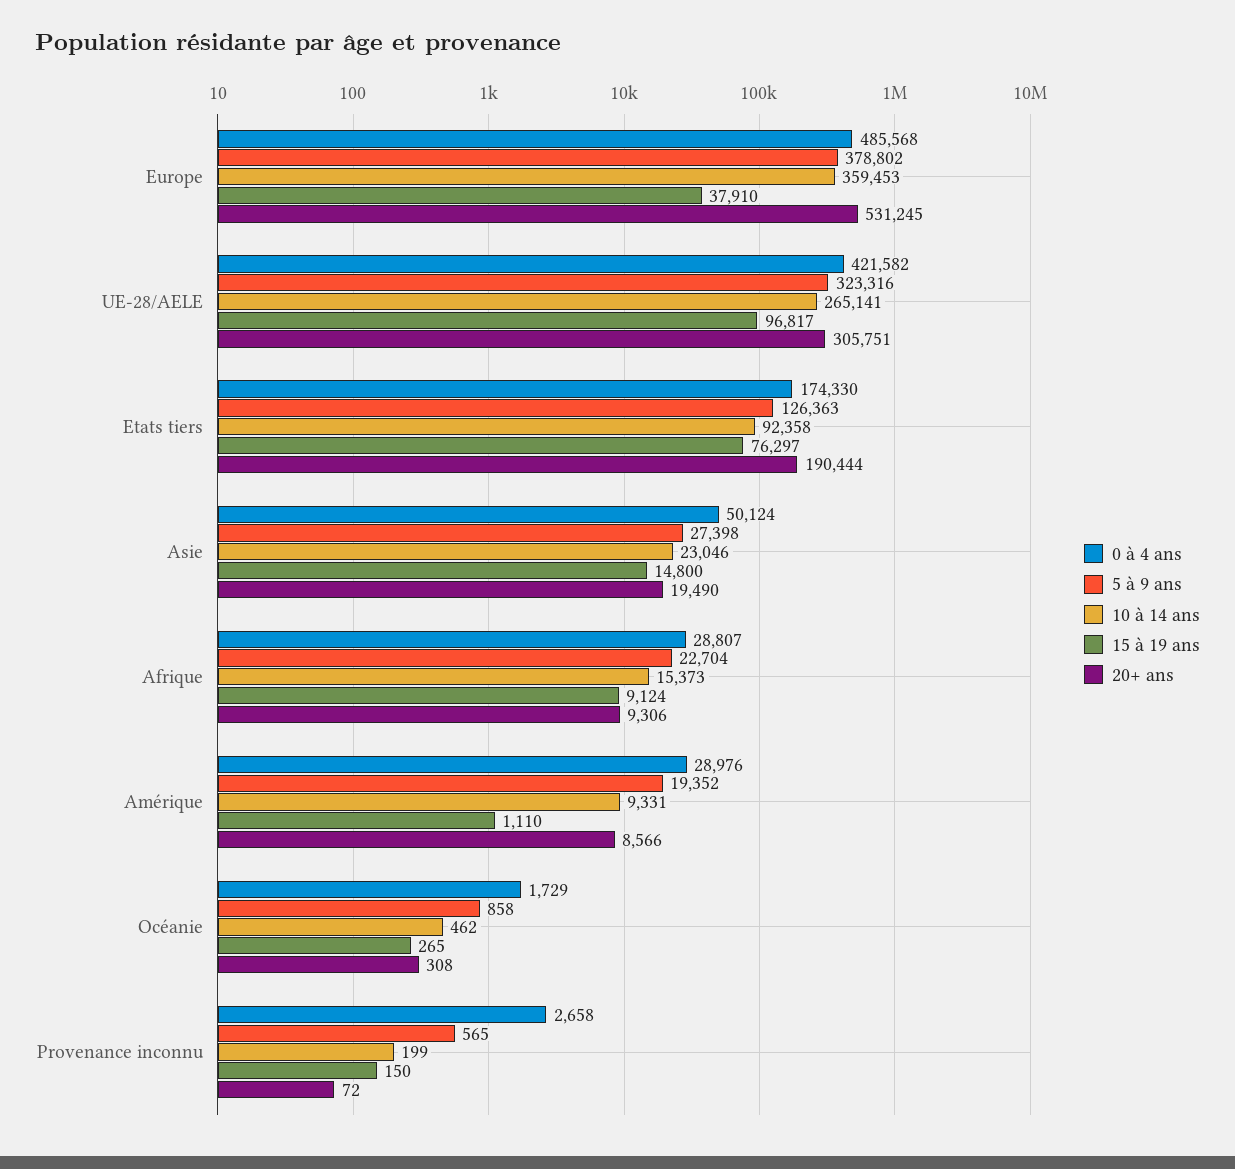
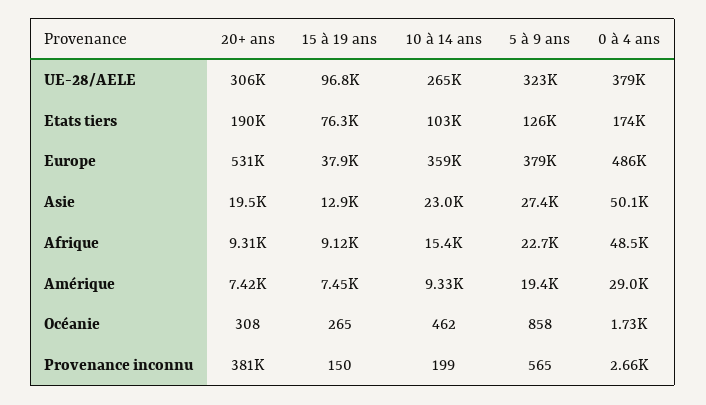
0 à 4 ans, UE-28/AELE: 421582 -> 379000
10 à 14 ans, Etats tiers: 92358 -> 103000
15 à 19 ans, Asie: 14800 -> 12900
0 à 4 ans, Afrique: 28807 -> 48500
15 à 19 ans, Amérique: 1110 -> 7450
20+ ans, Amérique: 8566 -> 7420
20+ ans, Provenance inconnu: 72 -> 381000

